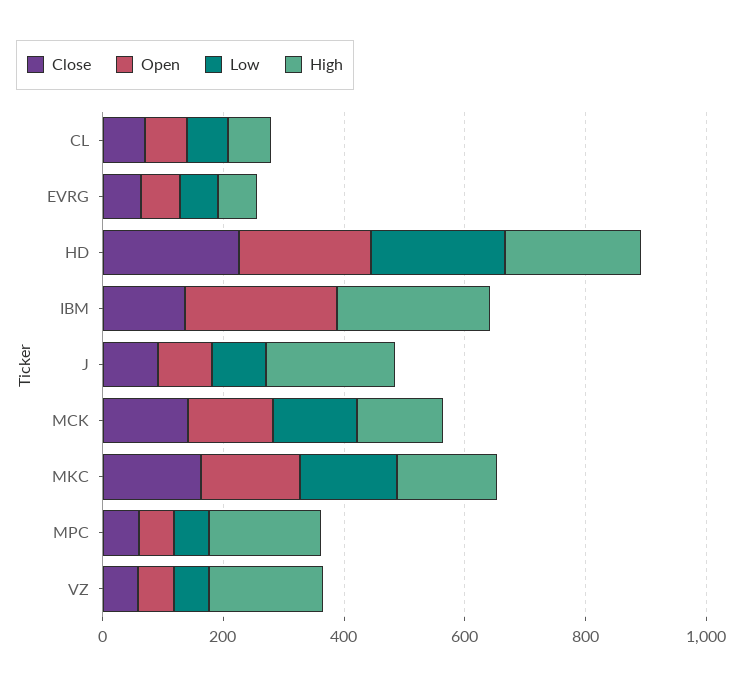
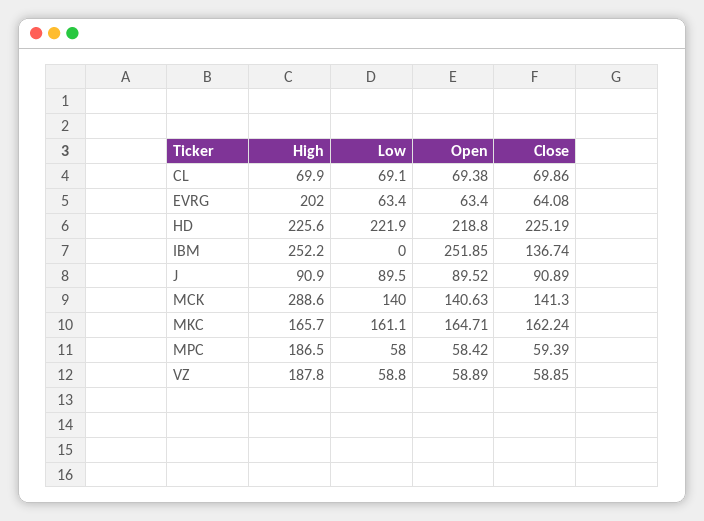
High, EVRG: 50 -> 202
High, J: 200 -> 90.9
High, MCK: 150 -> 288.6

